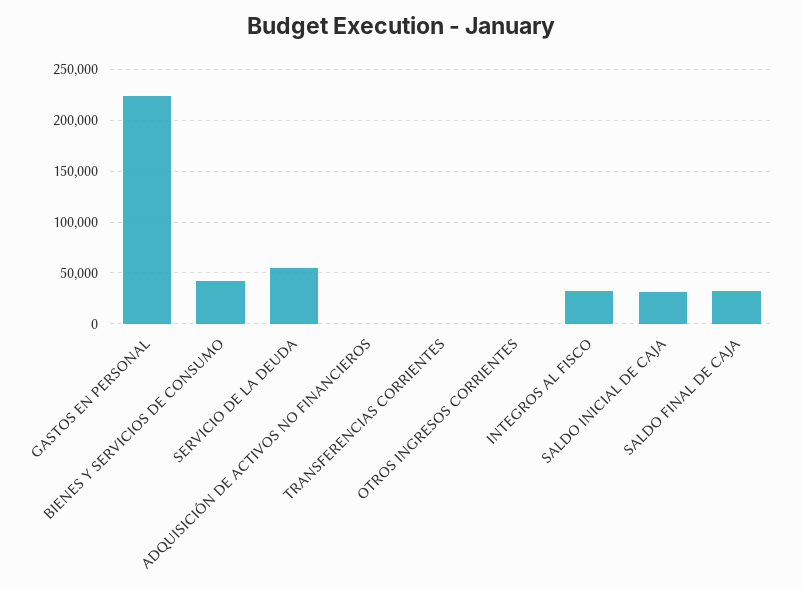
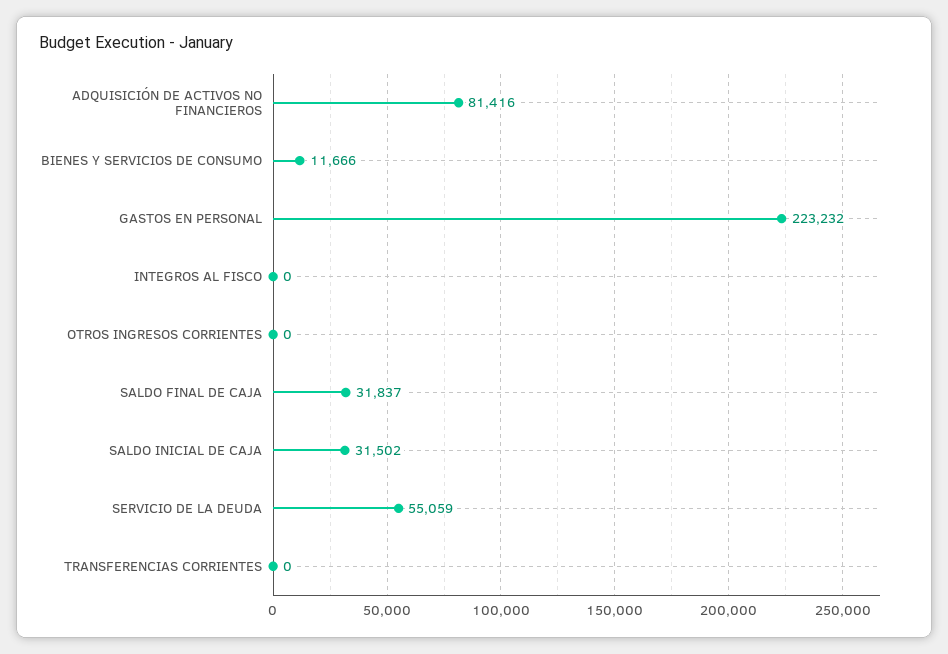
BIENES Y SERVICIOS DE CONSUMO: 40000 -> 11666
ADQUISICIÓN DE ACTIVOS NO FINANCIEROS: 0 -> 81416
INTEGROS AL FISCO: 30000 -> 0

